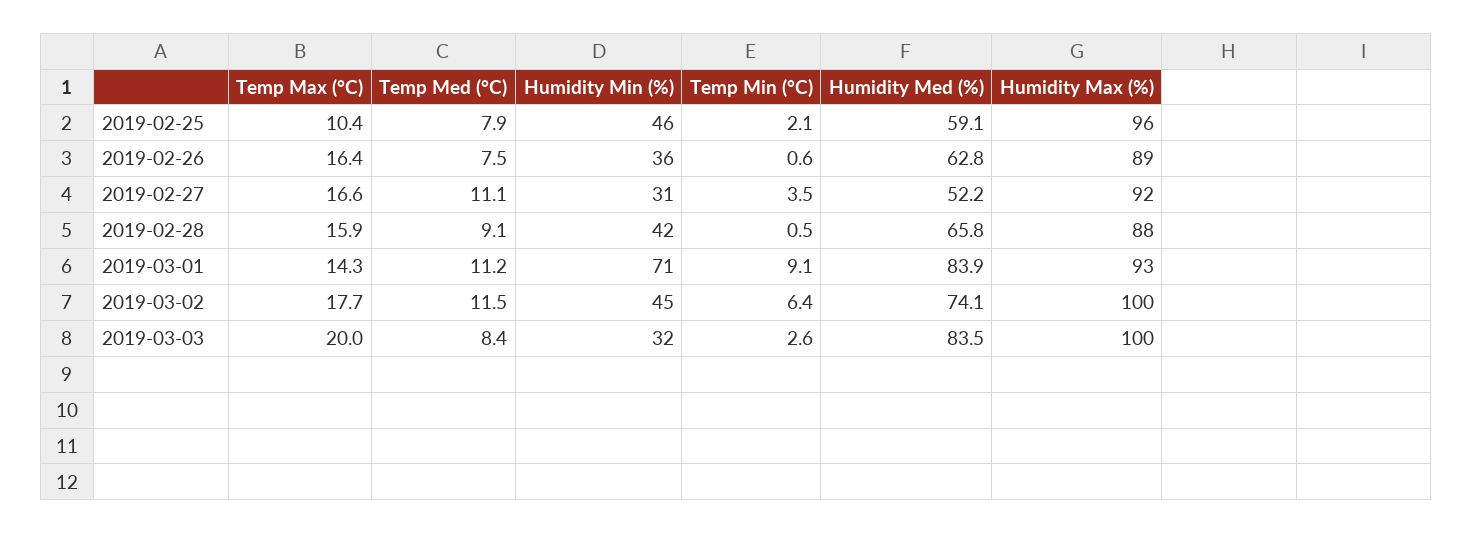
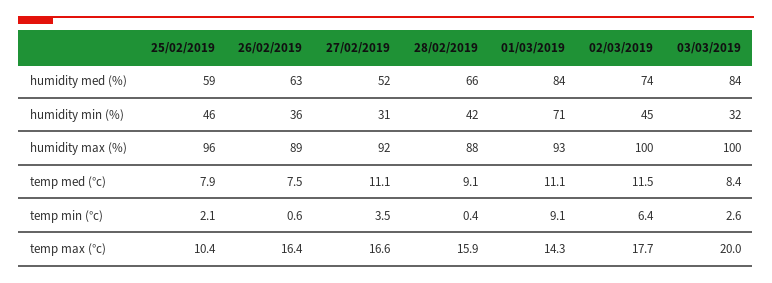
Temp Min (°C), 2019-02-28: 0.5 -> 0.4
Temp Med (°C), 2019-03-01: 11.2 -> 11.1

